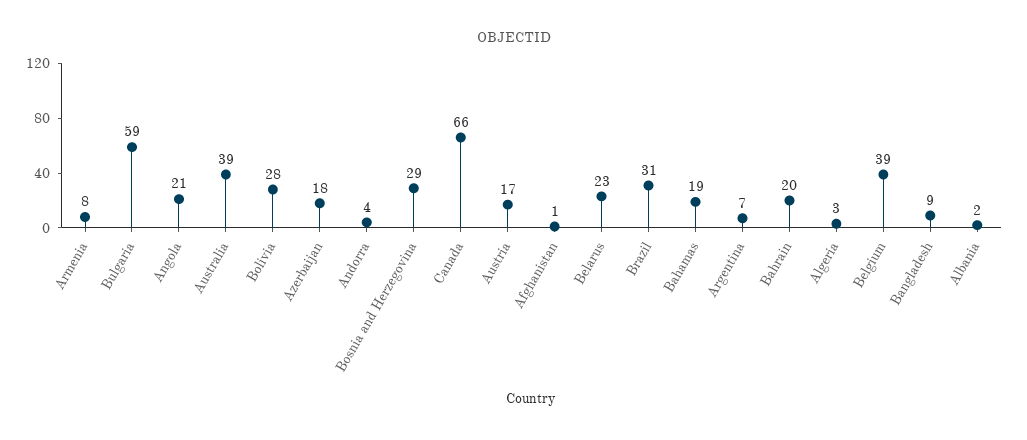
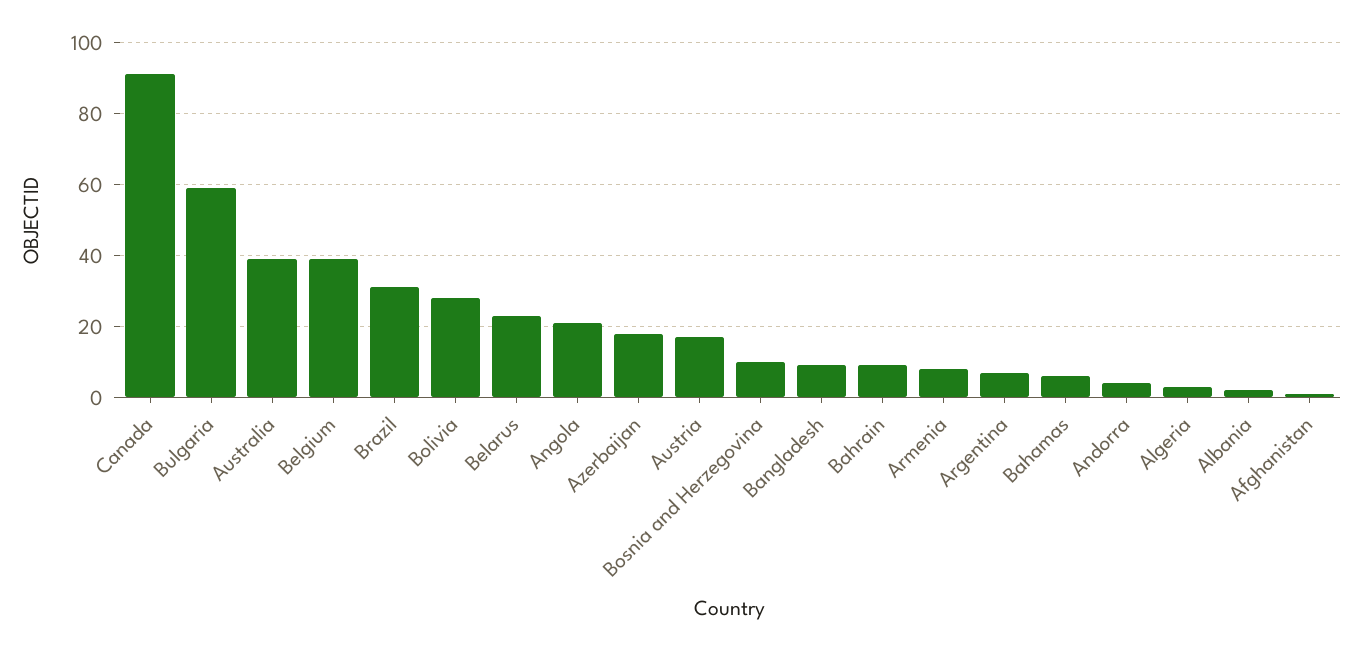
Bosnia and Herzegovina: 29 -> 10
Canada: 66 -> 90
Bahamas: 19 -> 5
Bahrain: 20 -> 10

